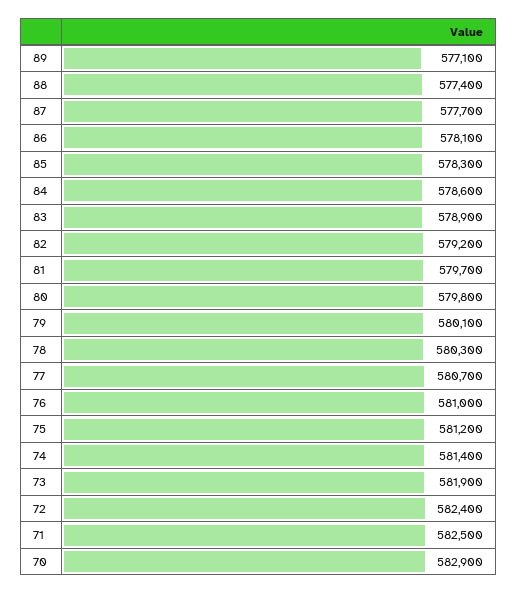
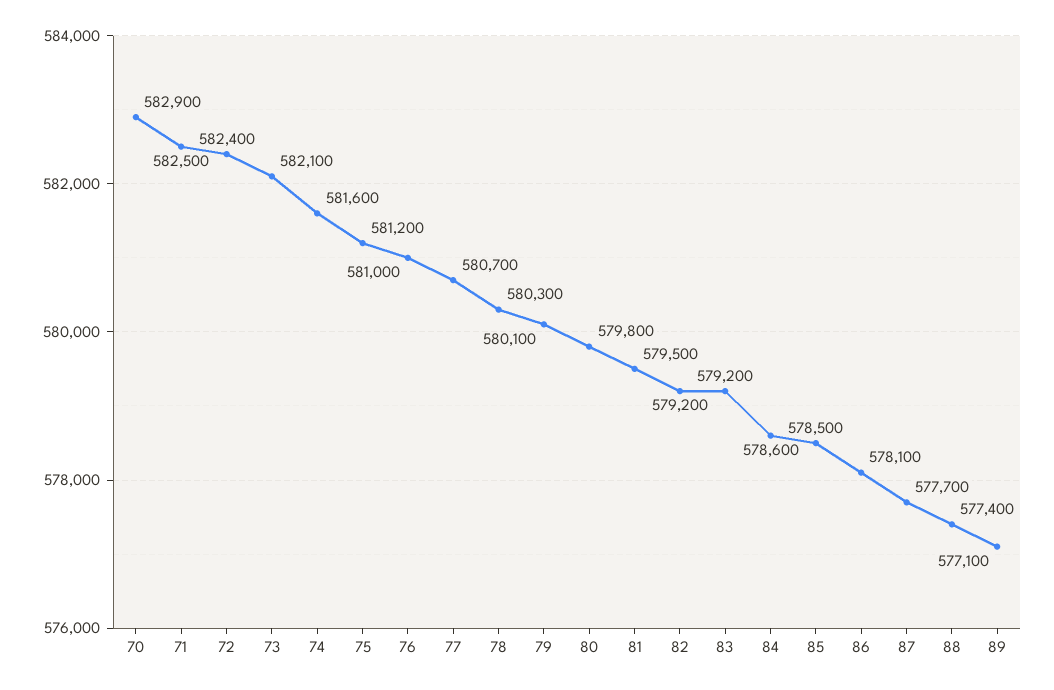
85: 578300 -> 578500
83: 578900 -> 579200
81: 579700 -> 579500
74: 581400 -> 581600
73: 581900 -> 582100

